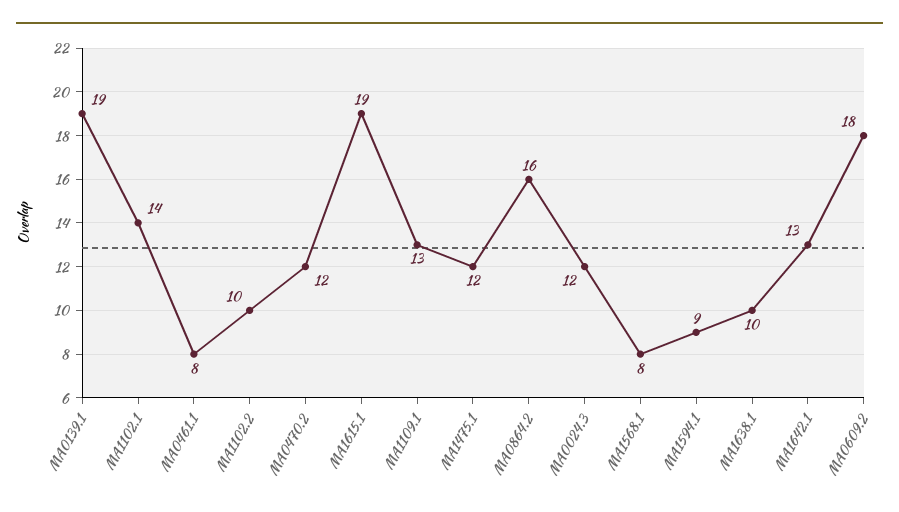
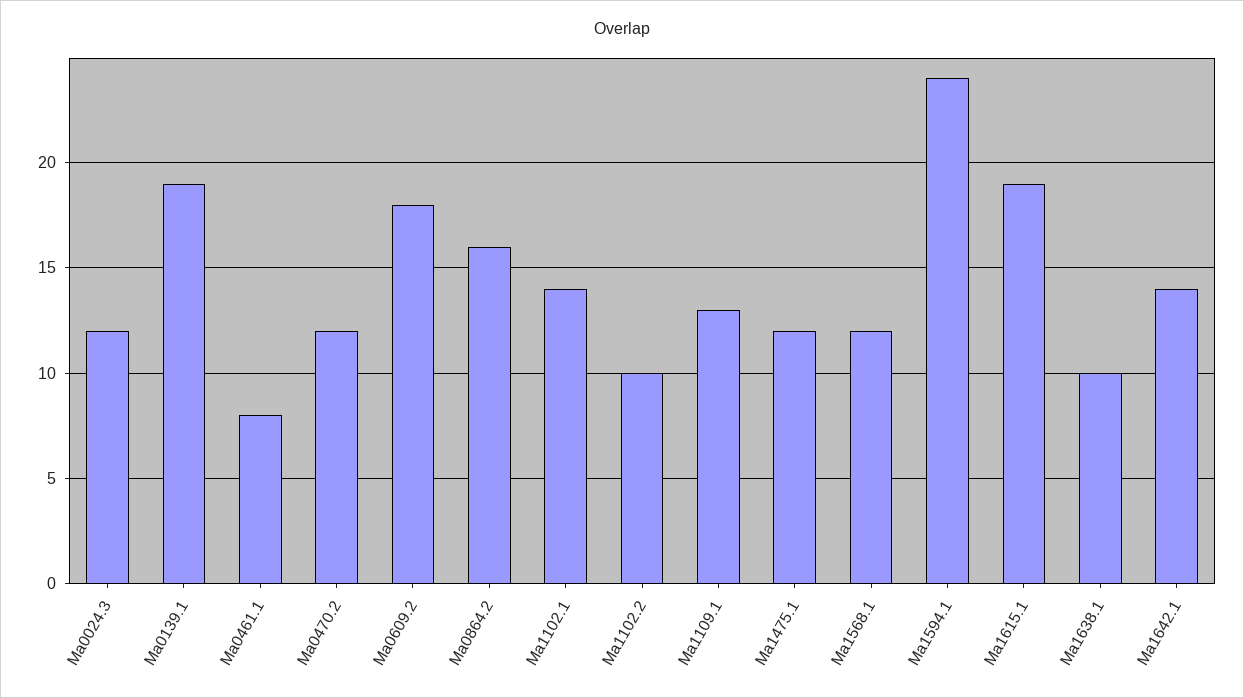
MA1568.1: 8 -> 12
MA1594.1: 9 -> 24
MA1642.1: 13 -> 14

